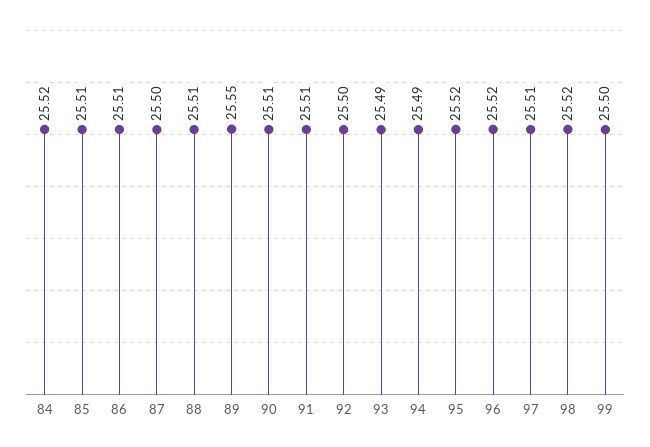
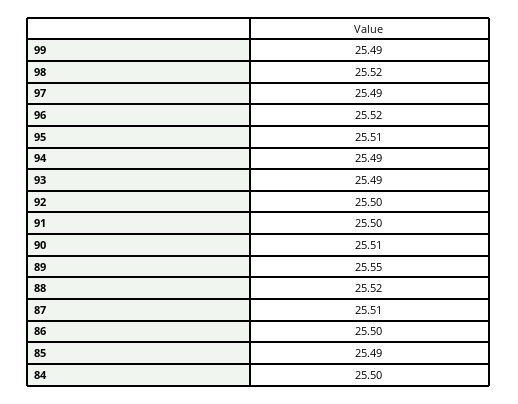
84: 25.52 -> 25.5
85: 25.51 -> 25.49
86: 25.51 -> 25.5
87: 25.5 -> 25.51
88: 25.51 -> 25.52
91: 25.51 -> 25.5
95: 25.52 -> 25.51
97: 25.51 -> 25.49
99: 25.5 -> 25.49

